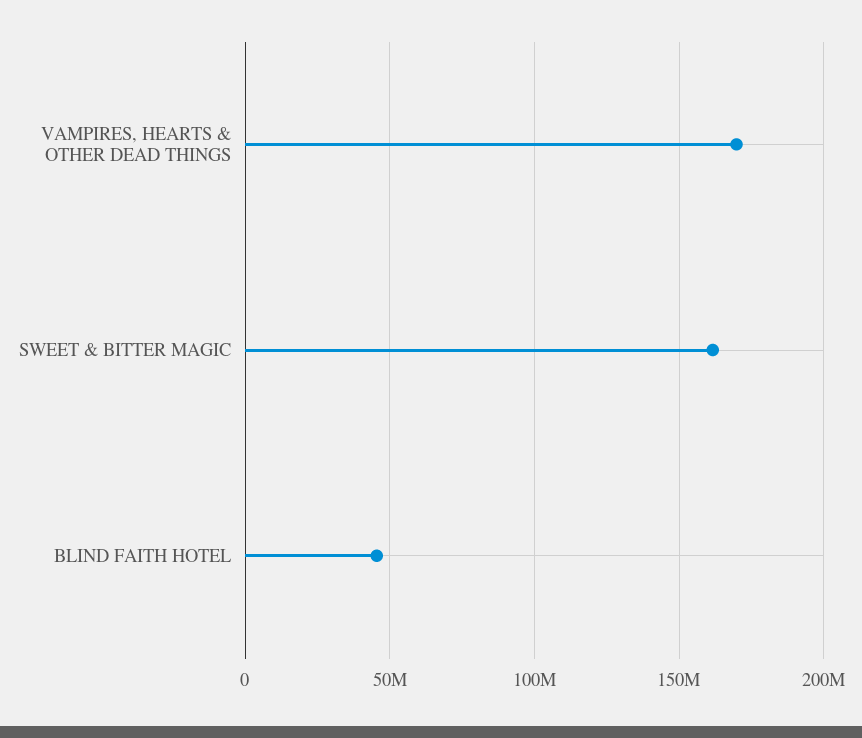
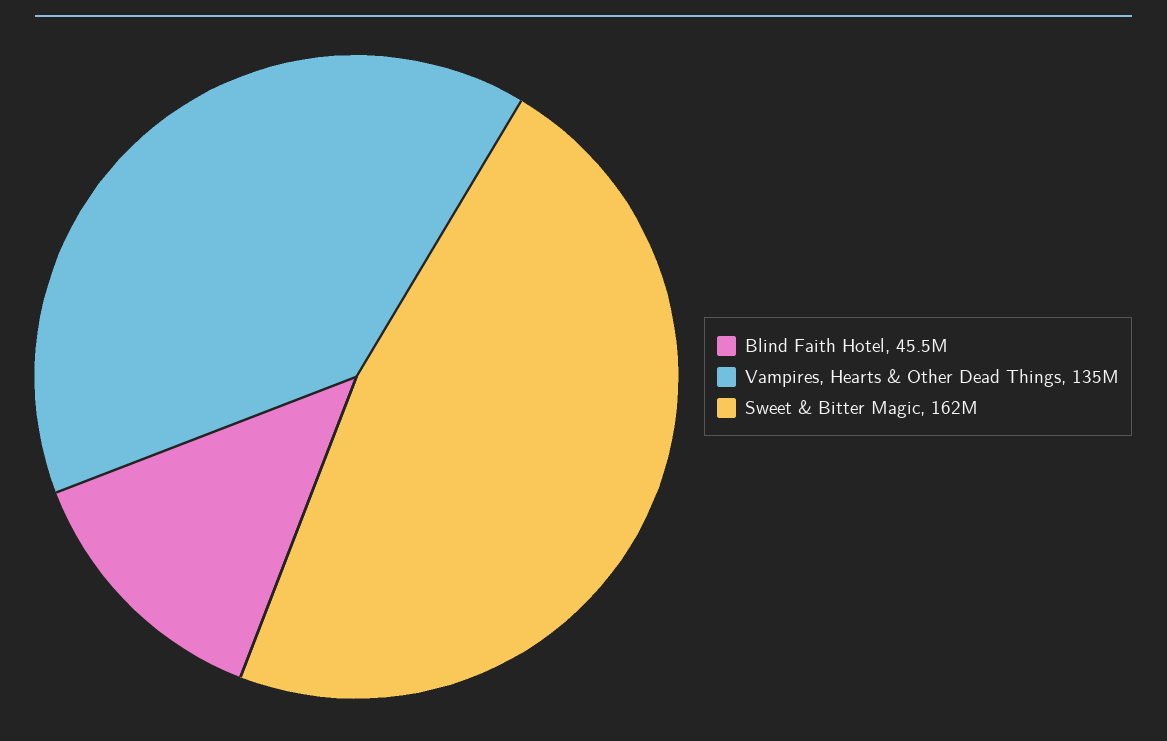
VAMPIRES, HEARTS & OTHER DEAD THINGS: 170000000 -> 135000000

